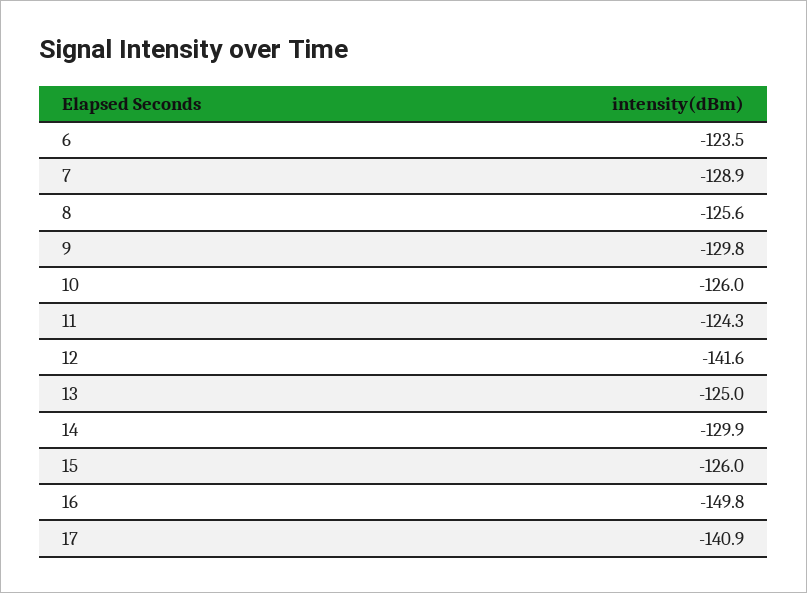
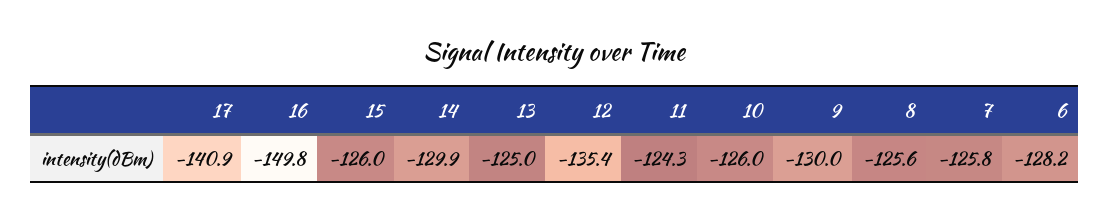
6: -123.5 -> -128.2
7: -128.9 -> -125.8
9: -129.8 -> -130
12: -141.6 -> -135.4

